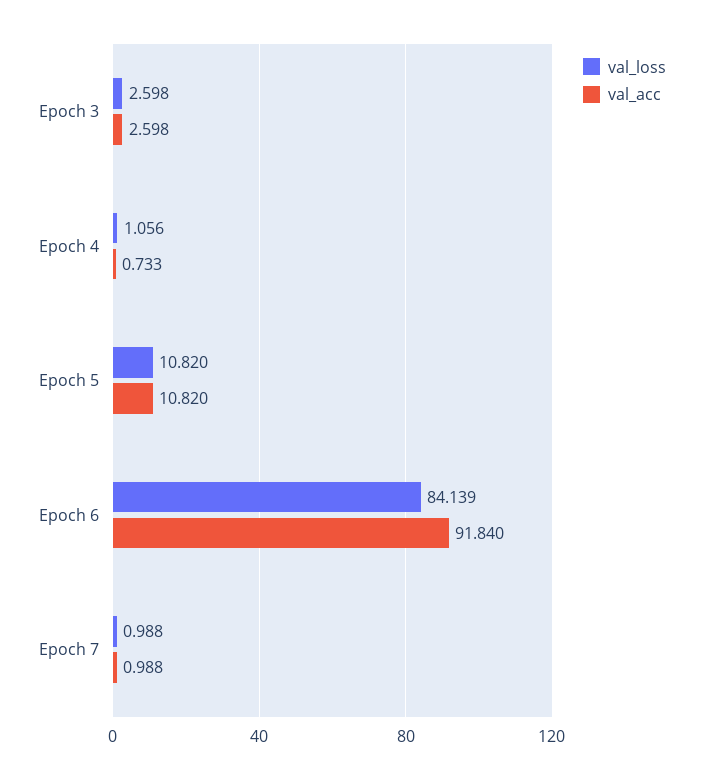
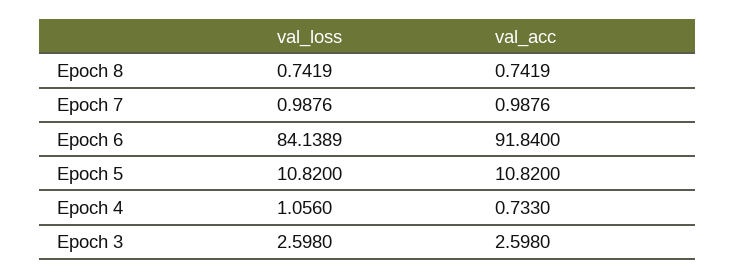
val_loss, Epoch 8: none -> 0.7419
val_acc, Epoch 8: none -> 0.7419

